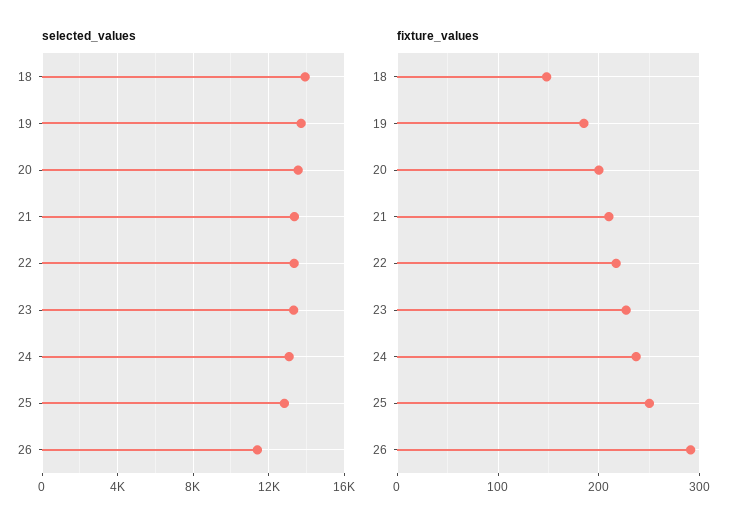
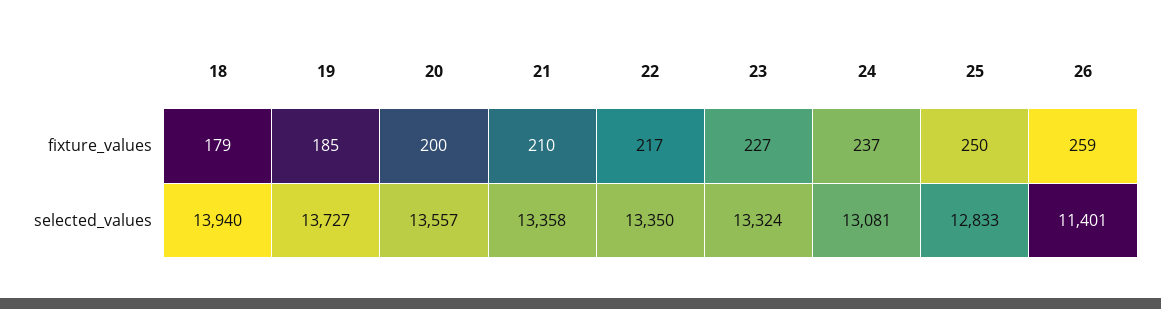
fixture_values, 18: 150 -> 179
fixture_values, 26: 290 -> 259

